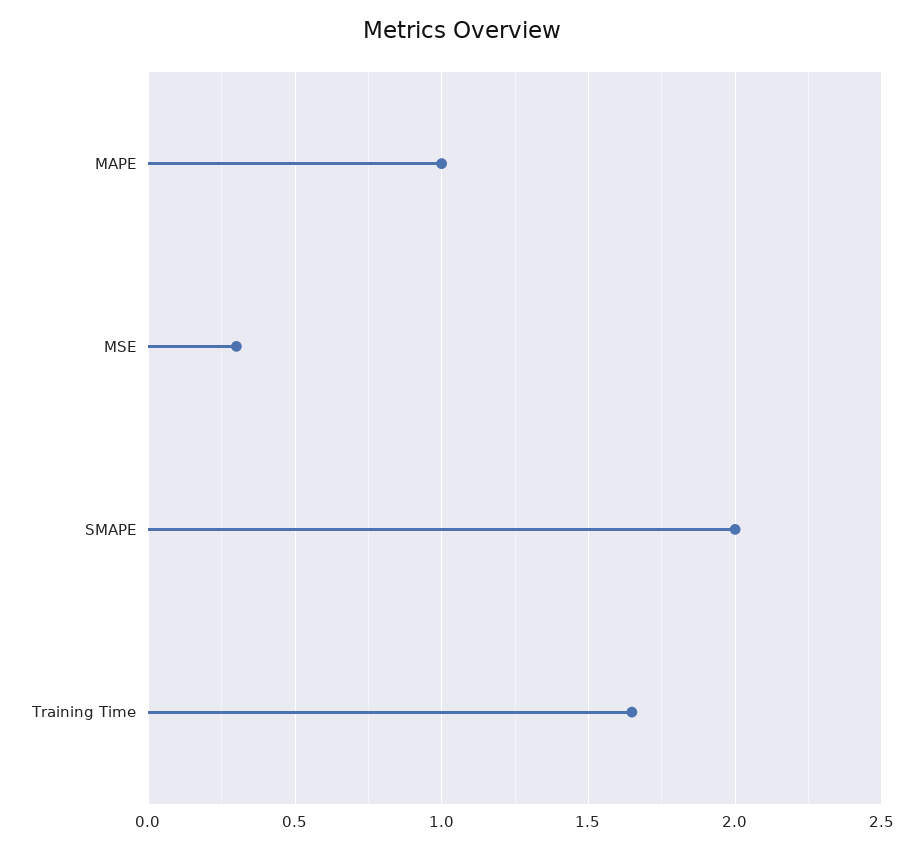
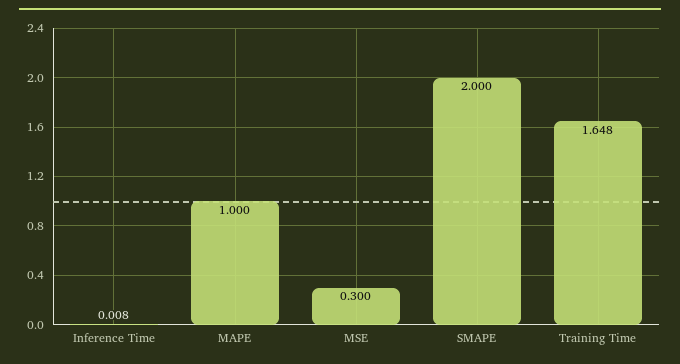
Inference Time: none -> 0.008

